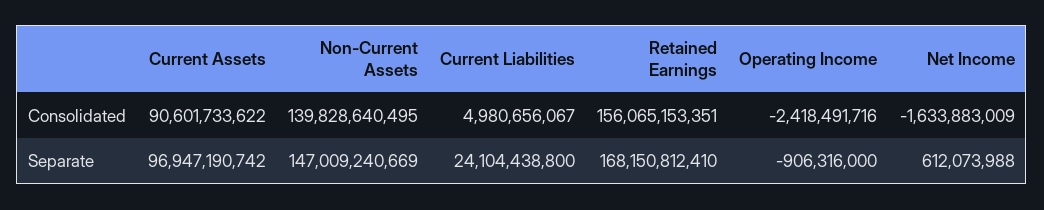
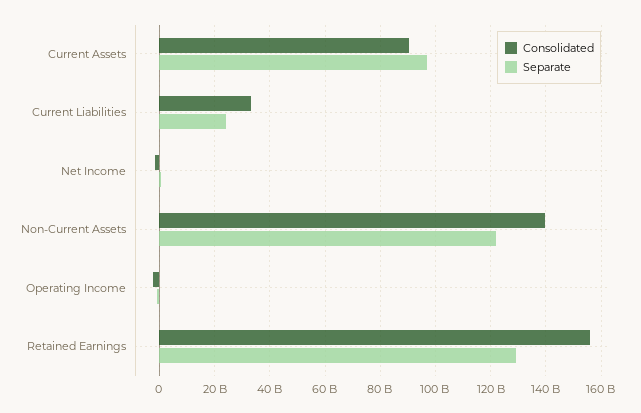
Consolidated, Current Liabilities: 4980656067 -> 32500000000
Separate, Non-Current Assets: 147009240669 -> 122500000000
Separate, Retained Earnings: 168150812410 -> 130000000000

